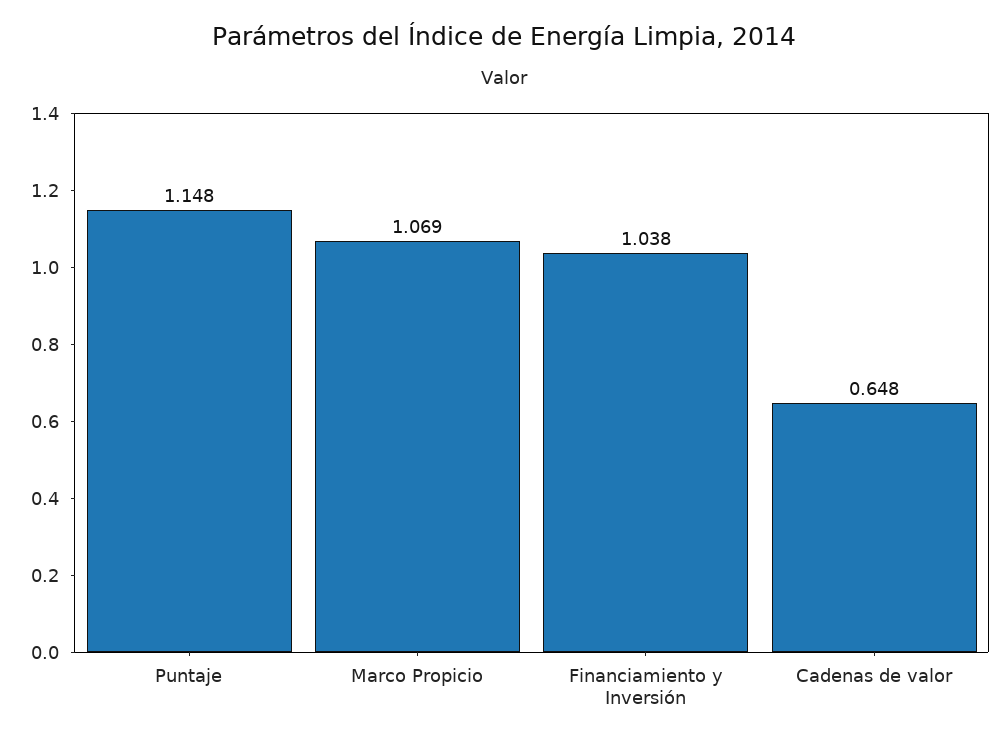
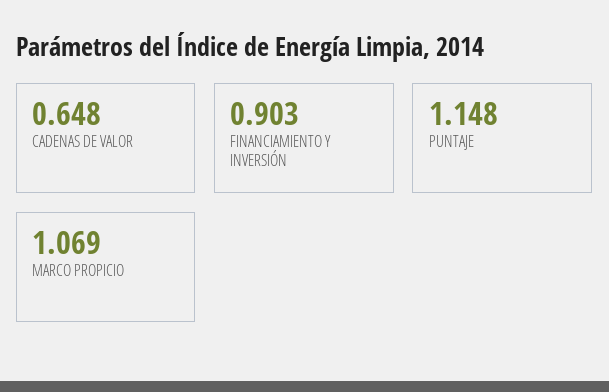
Financiamiento y Inversión: 1.038 -> 0.903

